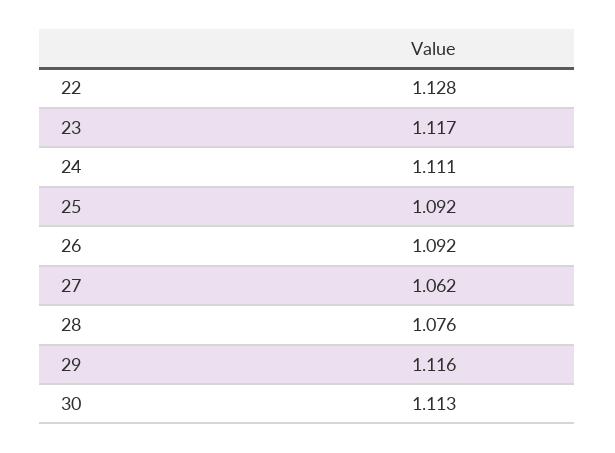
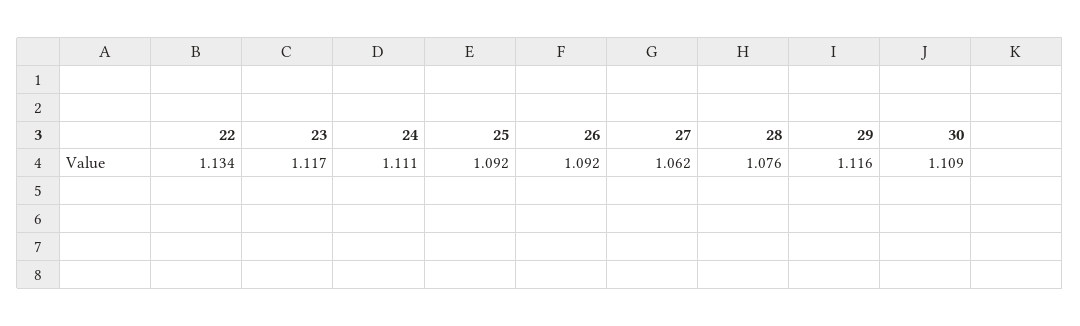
22: 1.128 -> 1.134
30: 1.113 -> 1.109

